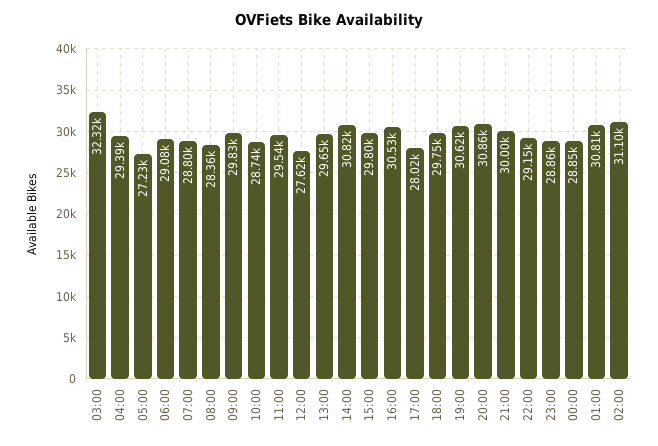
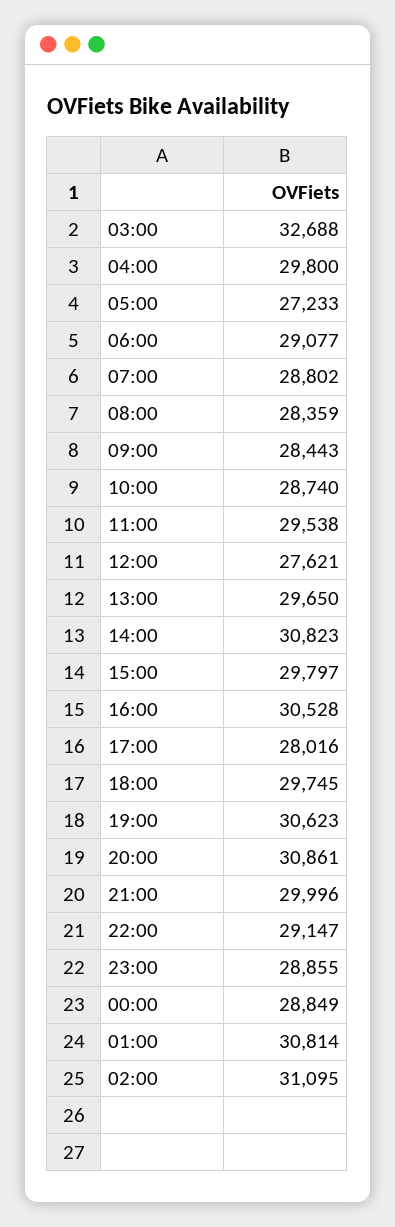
03:00: 32320 -> 32688
04:00: 29390 -> 29800
09:00: 29830 -> 28443

